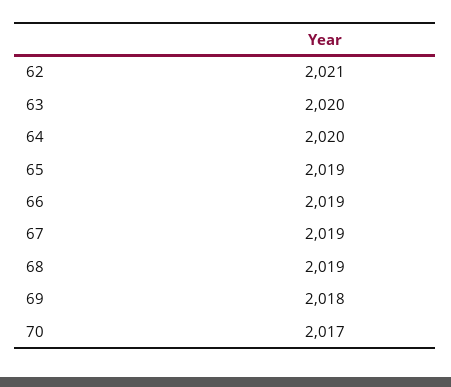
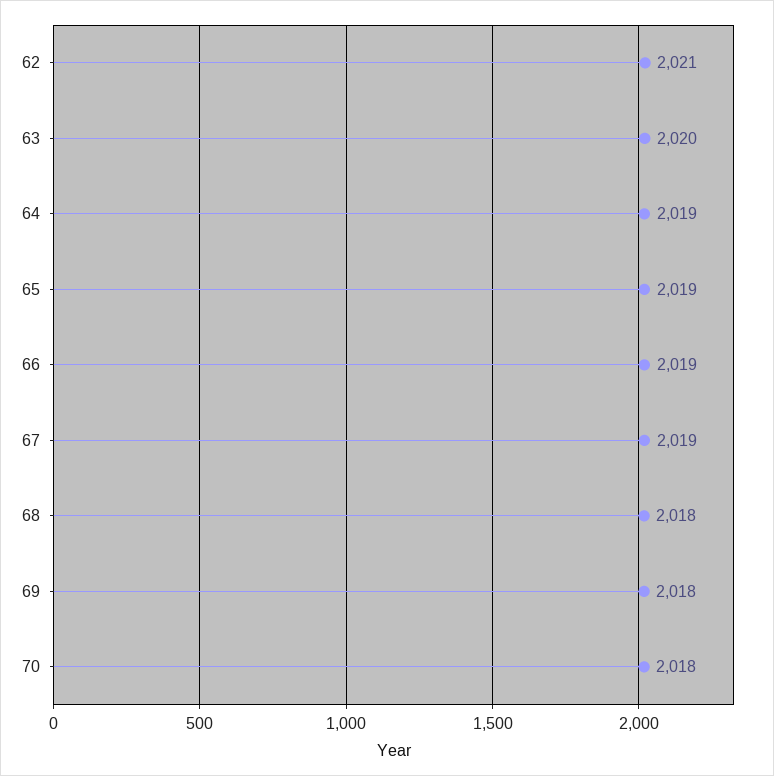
64: 2020 -> 2019
68: 2019 -> 2018
70: 2017 -> 2018

